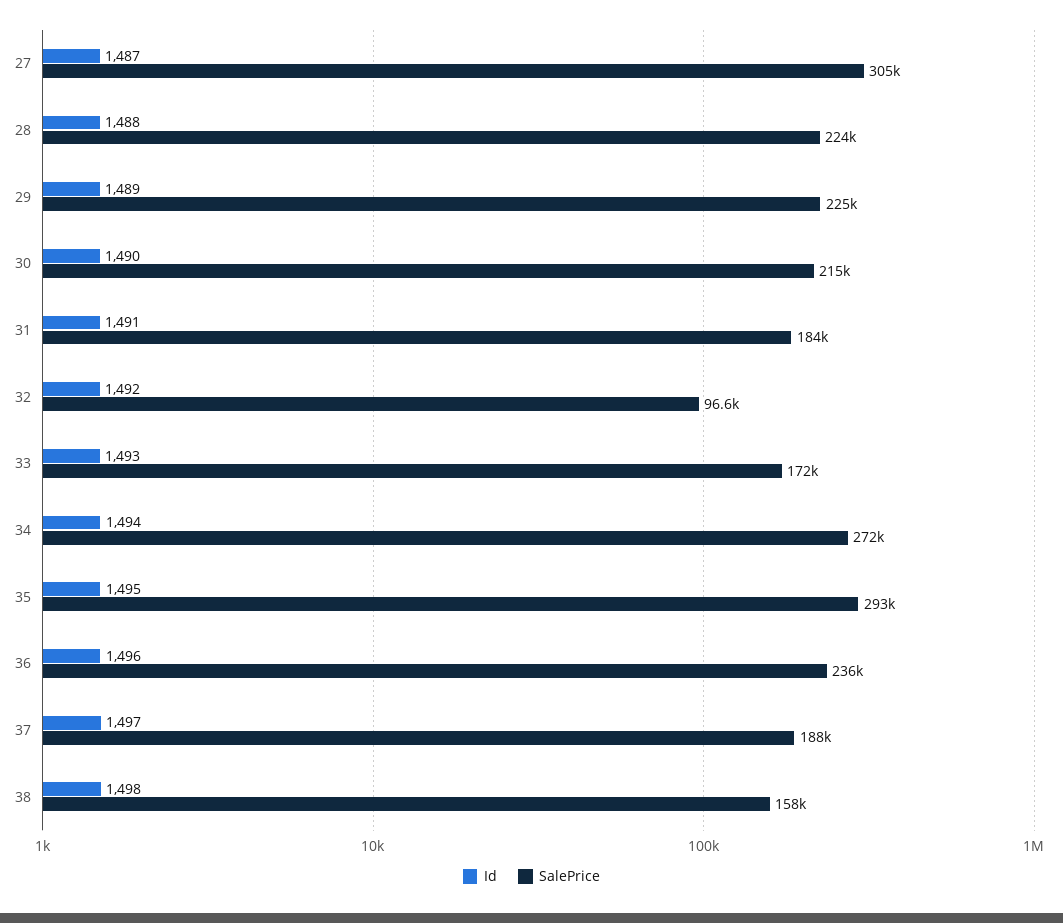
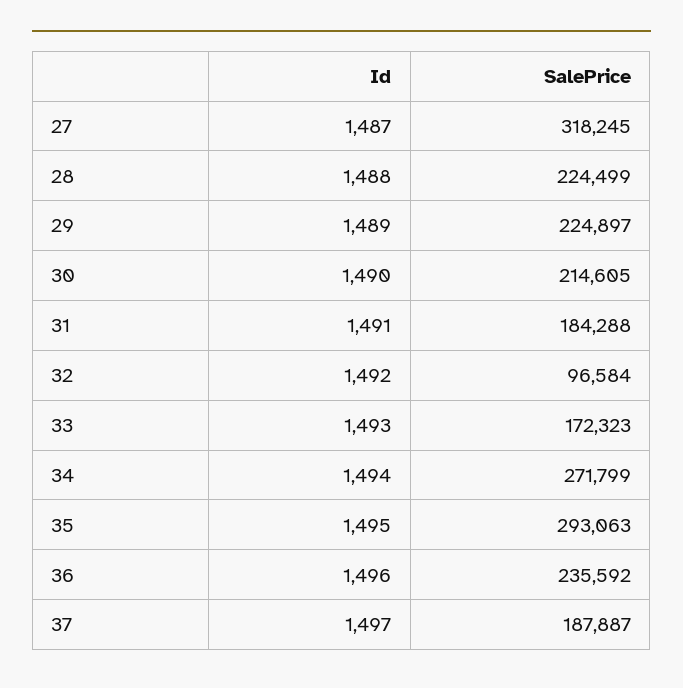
SalePrice, 27: 305000 -> 318245
Id, 38: 1498 -> none
SalePrice, 38: 158000 -> none

